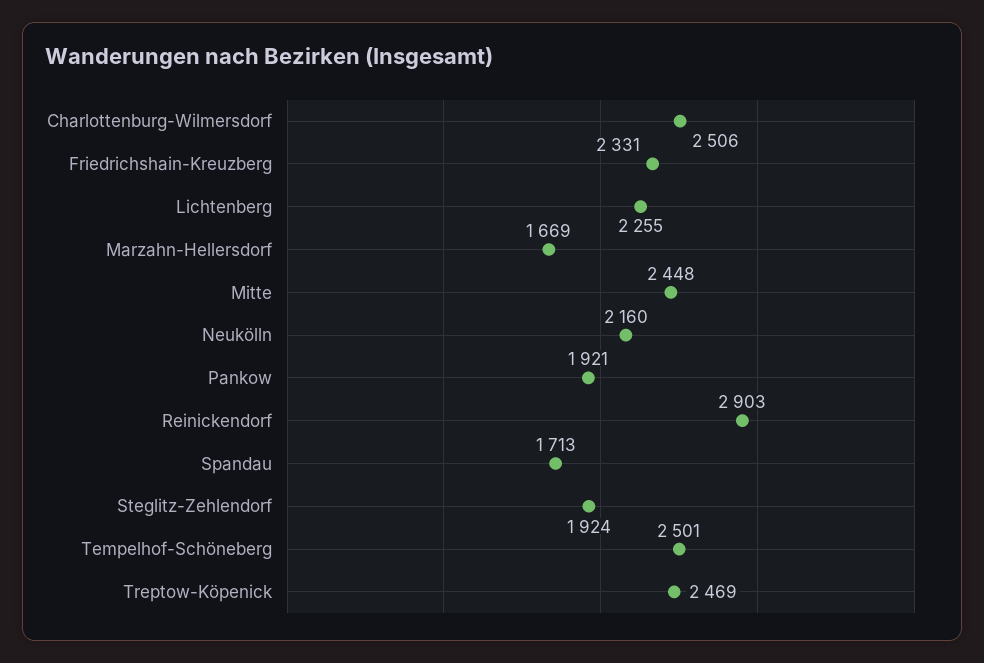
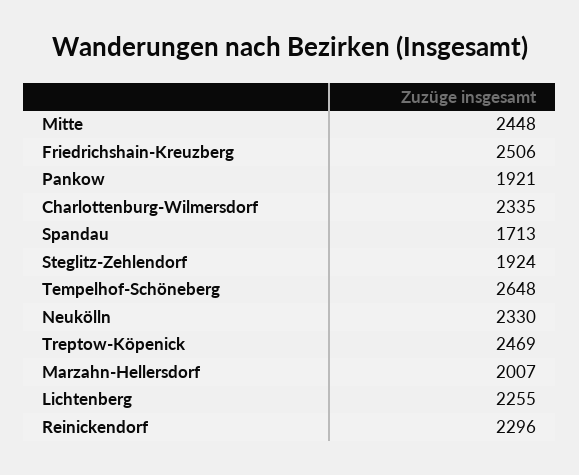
Charlottenburg-Wilmersdorf: 2506 -> 2335
Friedrichshain-Kreuzberg: 2331 -> 2506
Marzahn-Hellersdorf: 1669 -> 2007
Neukölln: 2160 -> 2330
Reinickendorf: 2903 -> 2296
Tempelhof-Schöneberg: 2501 -> 2648

